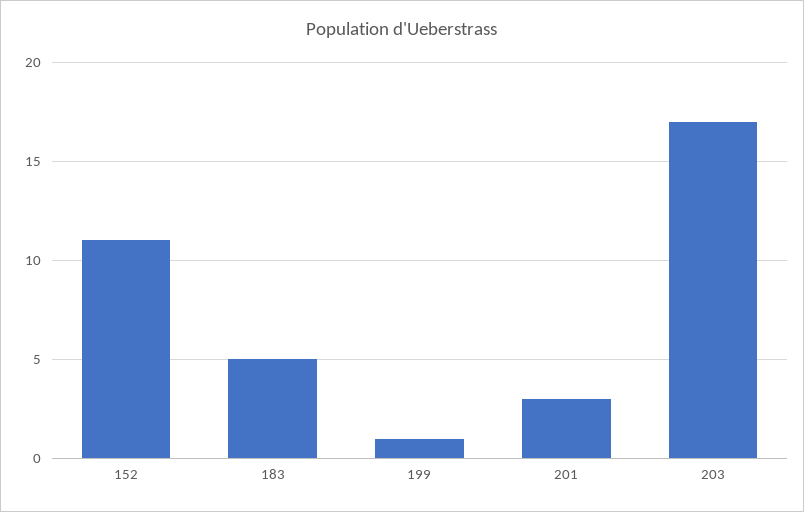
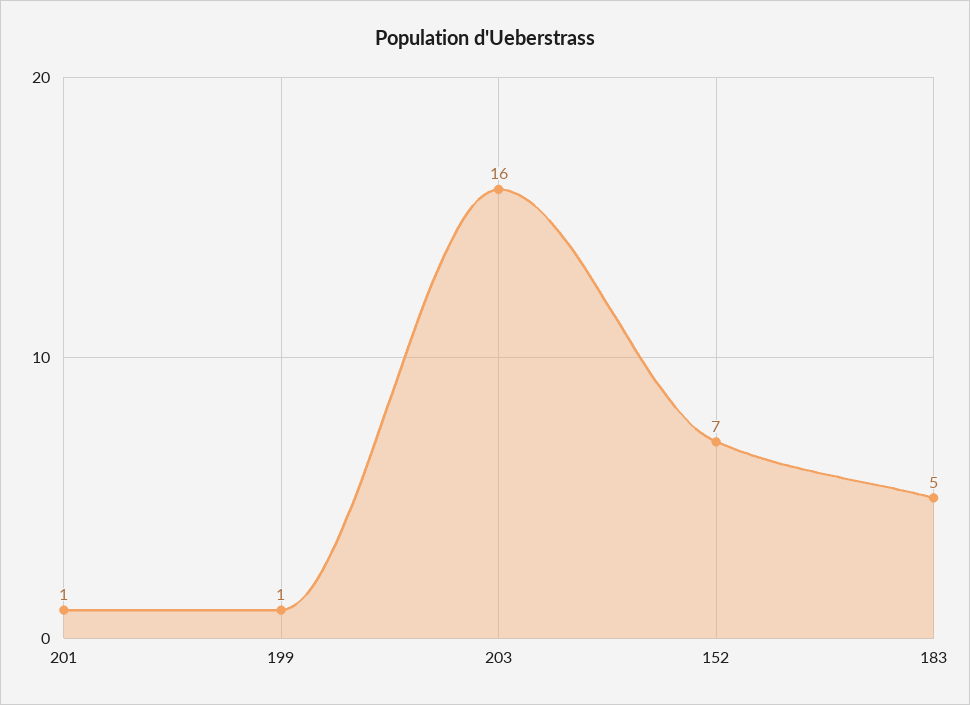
152: 11 -> 7
201: 3 -> 1
203: 17 -> 16

